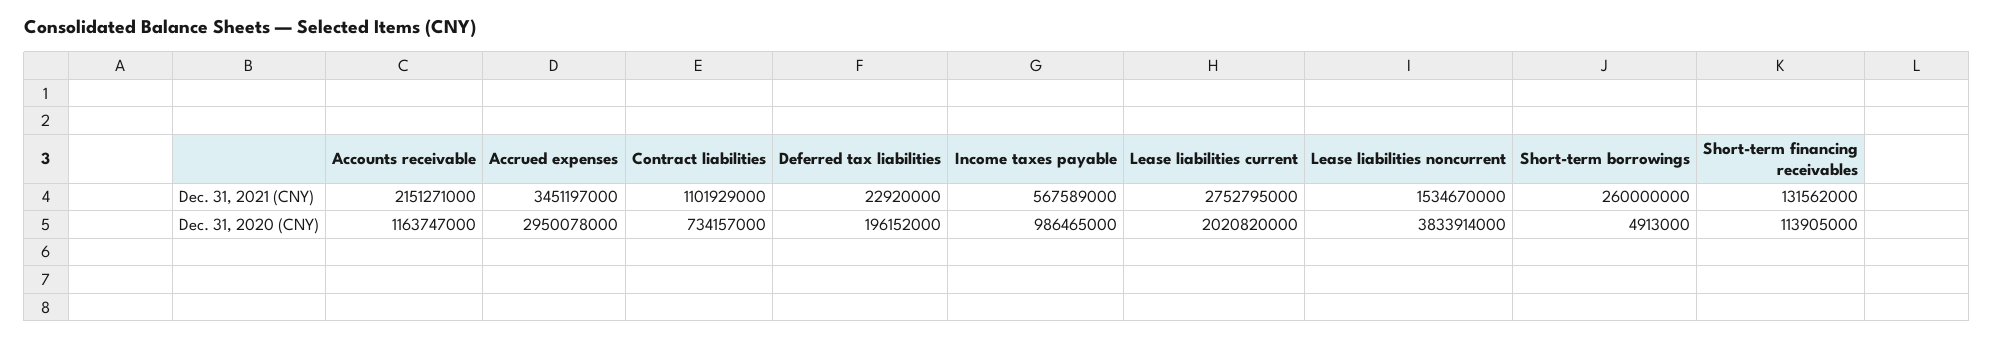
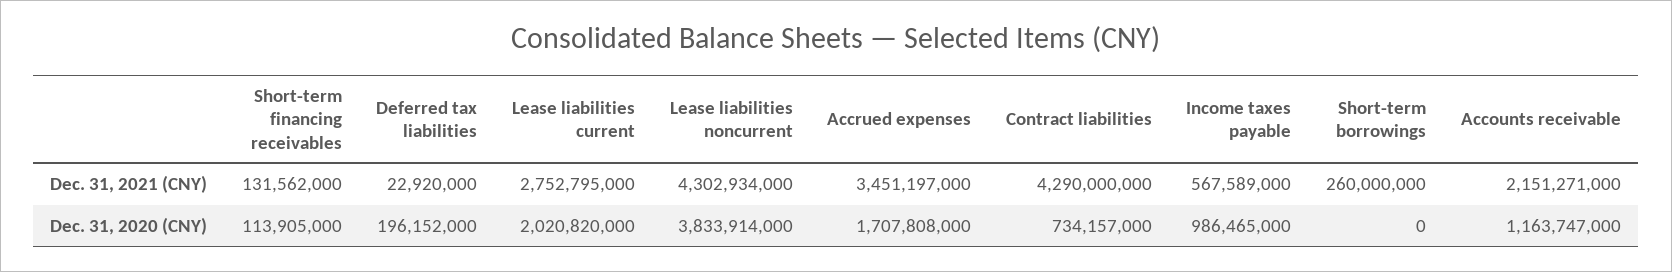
Contract liabilities, Dec. 31, 2021 (CNY): 1101929000 -> 4290000000
Lease liabilities noncurrent, Dec. 31, 2021 (CNY): 1534670000 -> 4302934000
Accrued expenses, Dec. 31, 2020 (CNY): 2950078000 -> 1707808000
Short-term borrowings, Dec. 31, 2020 (CNY): 4913000 -> 0

